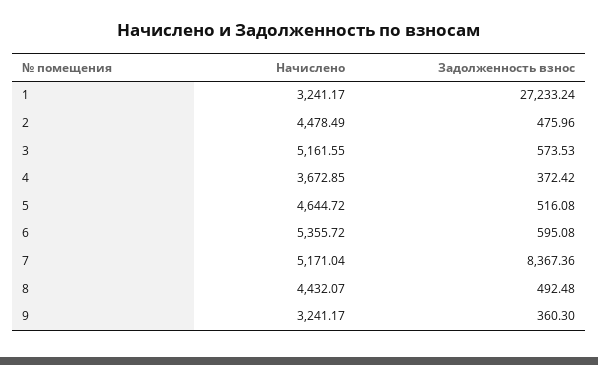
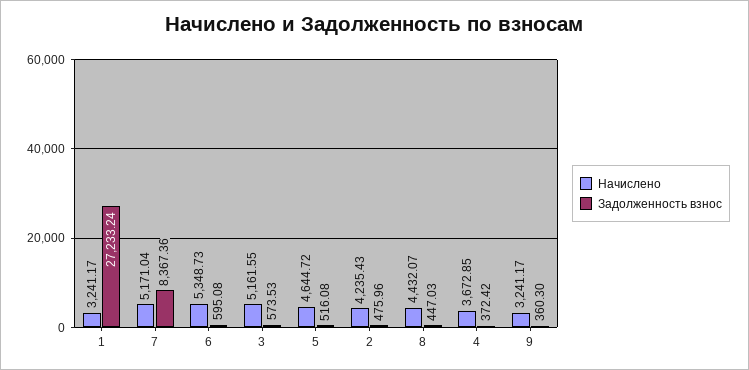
Начислено, 2: 4478.49 -> 4235.43
Начислено, 6: 5355.72 -> 5348.73
Задолженность взнос, 8: 492.48 -> 447.03

